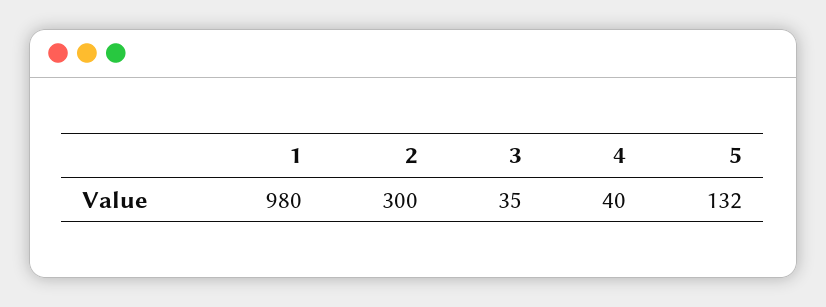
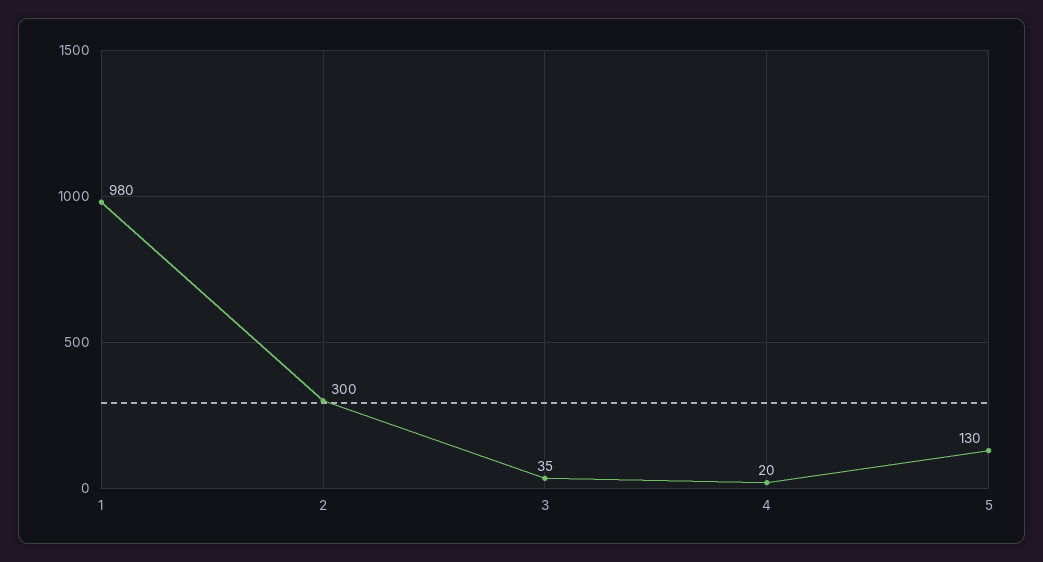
4: 40 -> 20
5: 132 -> 130

